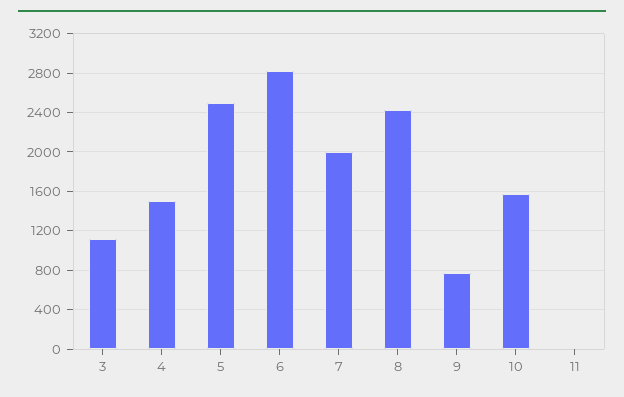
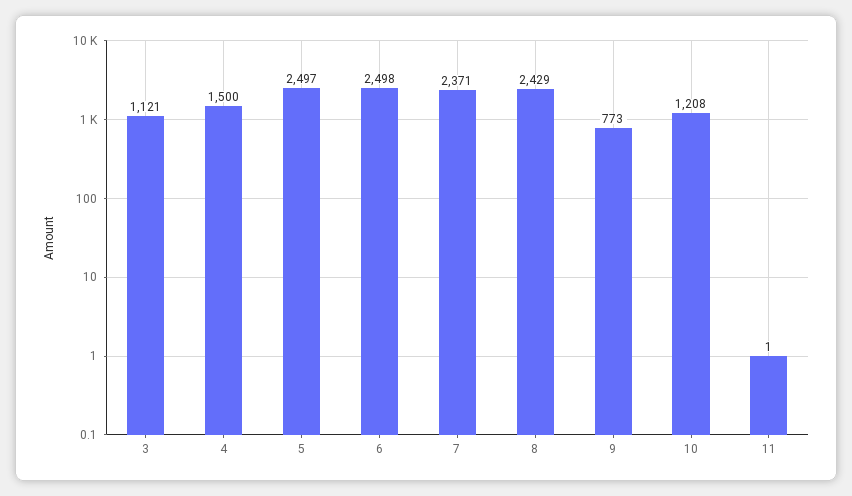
6: 2800 -> 2498
7: 2000 -> 2371
10: 1600 -> 1208

